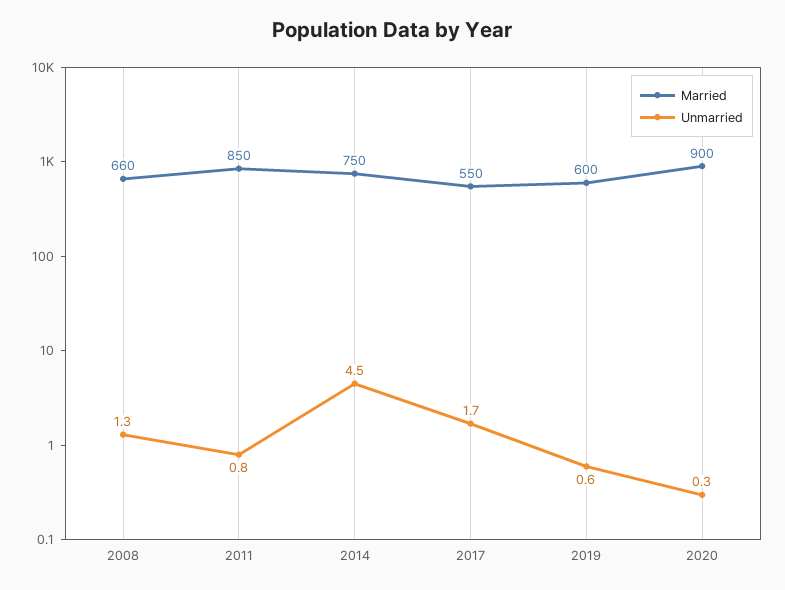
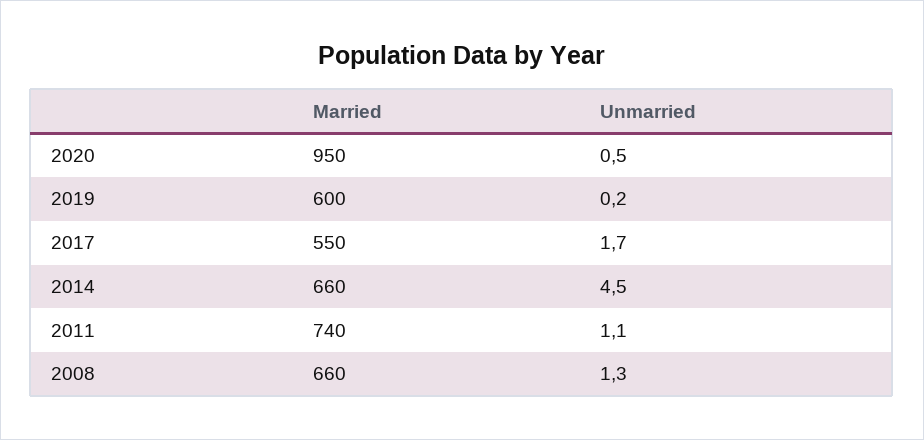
Married, 2011: 850 -> 740
Unmarried, 2011: 0.8 -> 1.1
Married, 2014: 750 -> 660
Unmarried, 2019: 0.6 -> 0.2
Married, 2020: 900 -> 950
Unmarried, 2020: 0.3 -> 0.5

